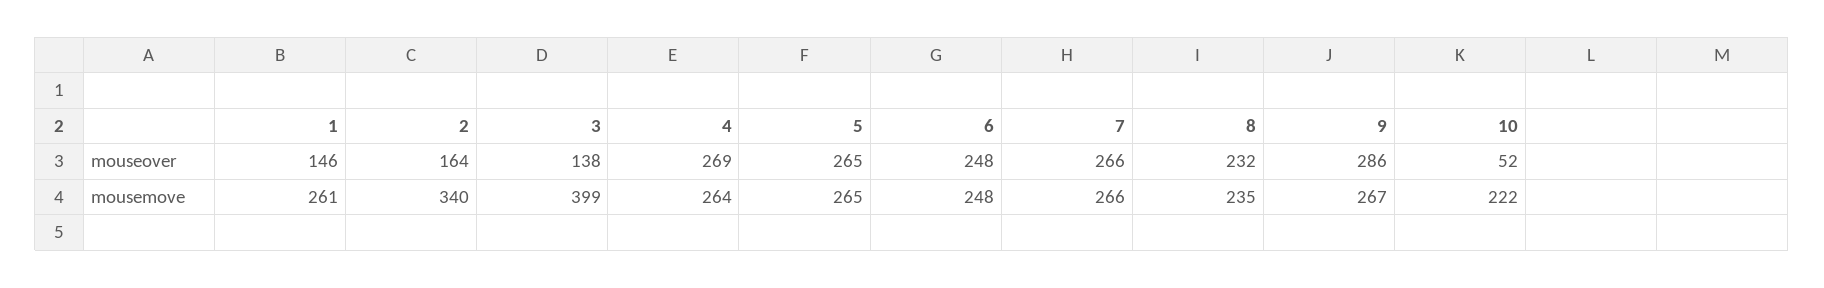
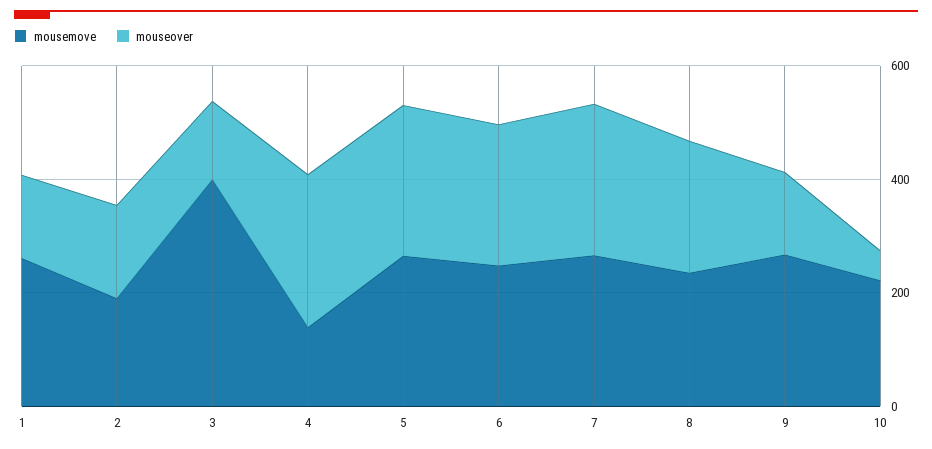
mouseover, 9: 286 -> 150
mousemove, 2: 340 -> 200
mousemove, 4: 264 -> 150

